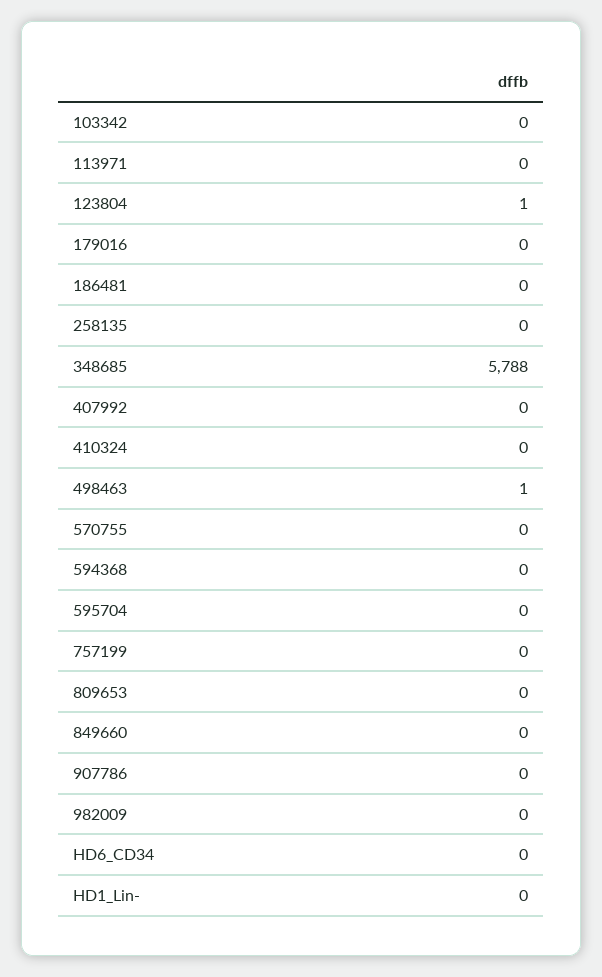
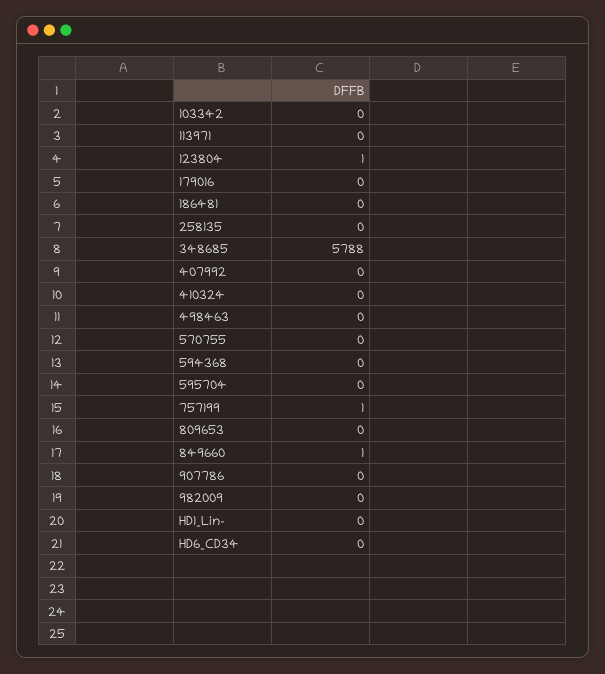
498463: 1 -> 0
757199: 0 -> 1
849660: 0 -> 1

